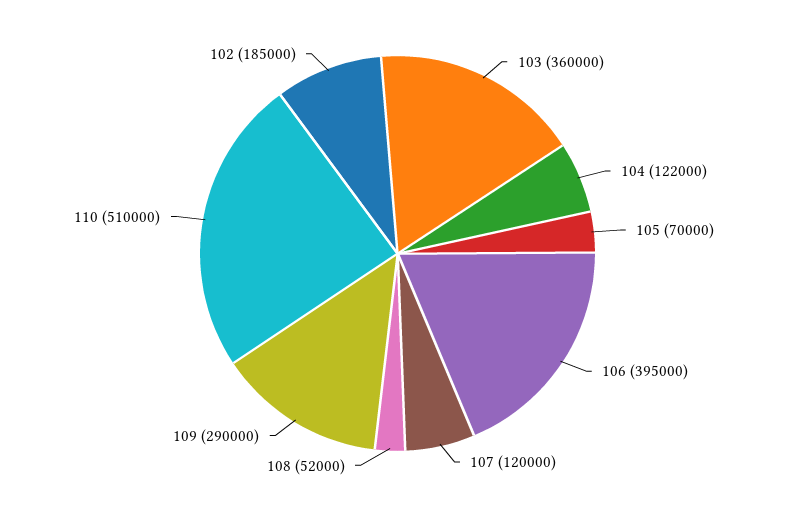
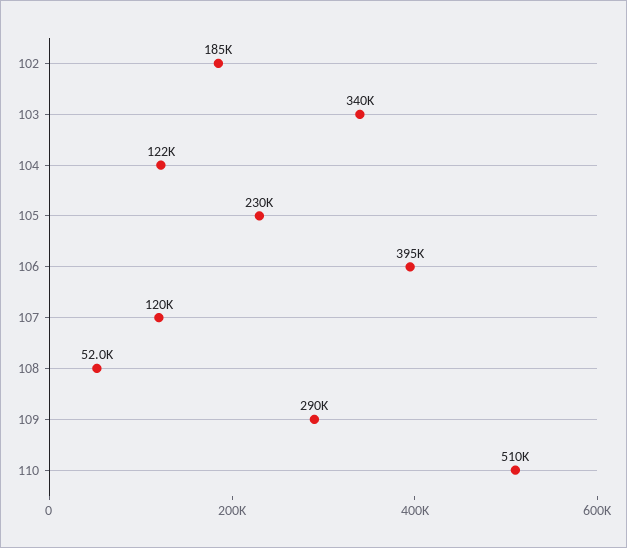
103: 360000 -> 340000
105: 70000 -> 230000

